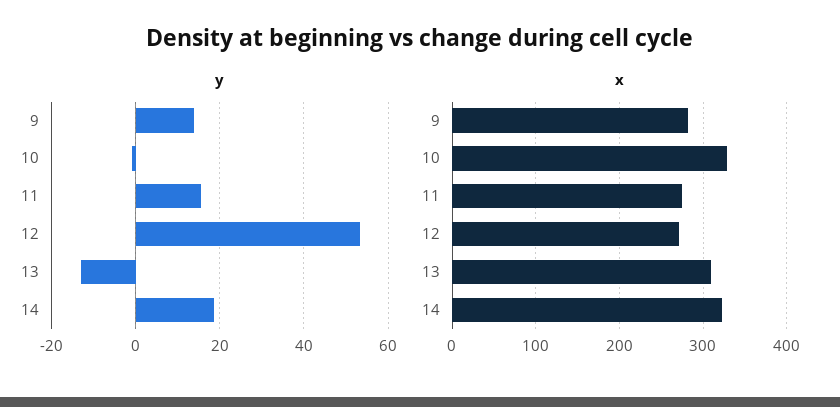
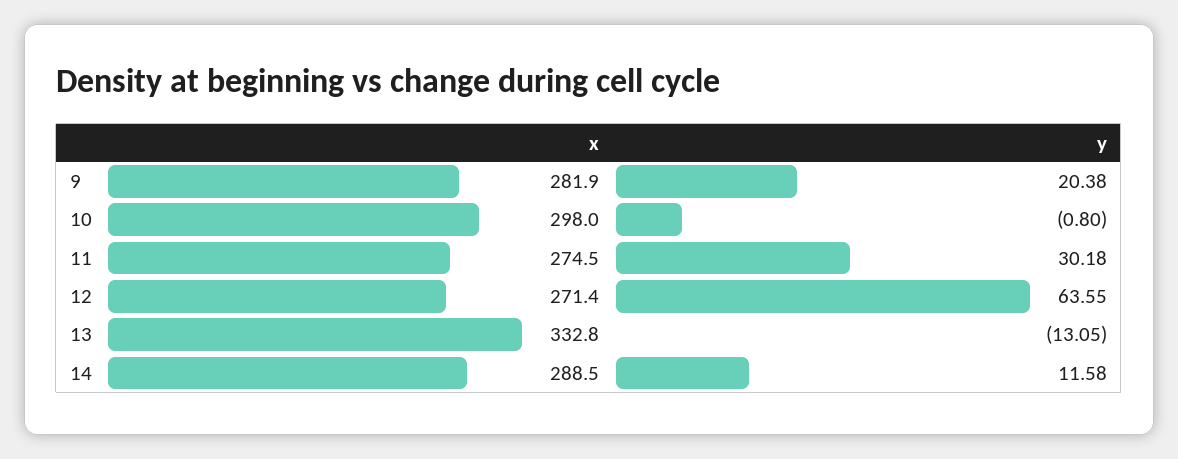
y, 9: 14 -> 20.38
y, 11: 16 -> 30.18
y, 12: 54 -> 63.55
y, 14: 18 -> 11.58
x, 10: 330 -> 298
x, 13: 310 -> 332.8
x, 14: 320 -> 288.5

